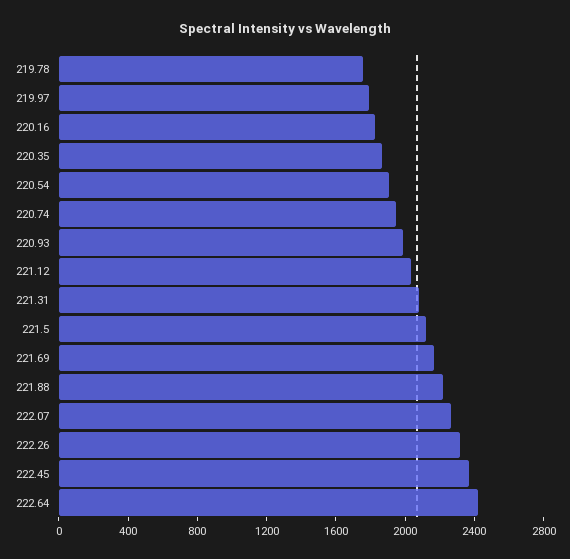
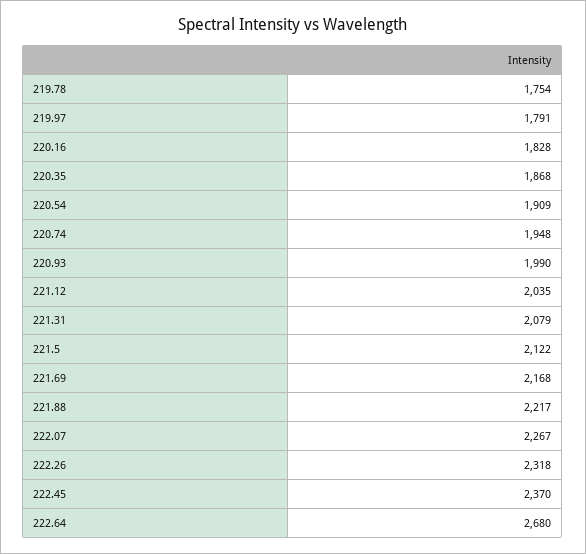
222.64: 2400 -> 2680

